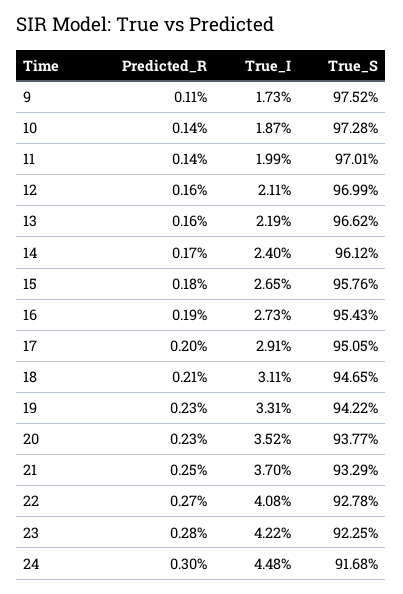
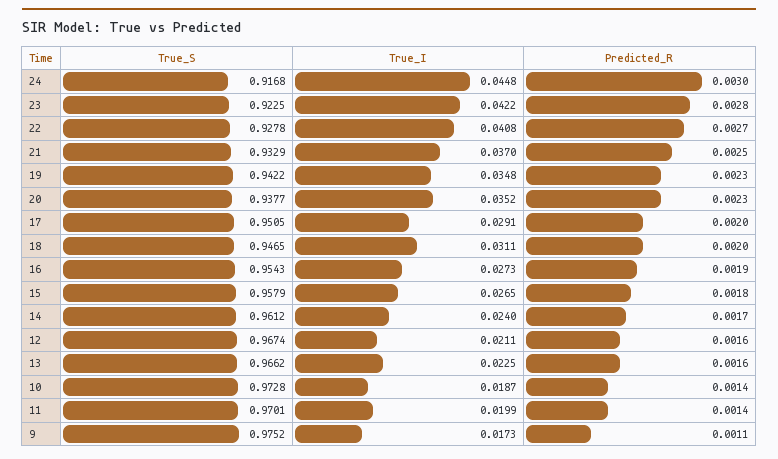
True_S, 12: 0.9699 -> 0.9674
True_I, 13: 0.0219 -> 0.0225
True_S, 15: 0.9576 -> 0.9579
Predicted_R, 18: 0.0021 -> 0.002
True_I, 19: 0.0331 -> 0.0348

